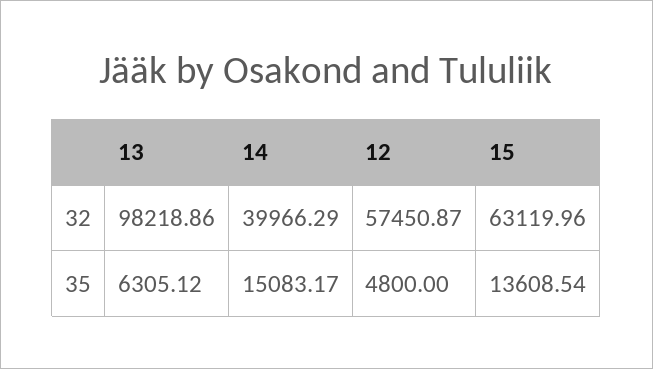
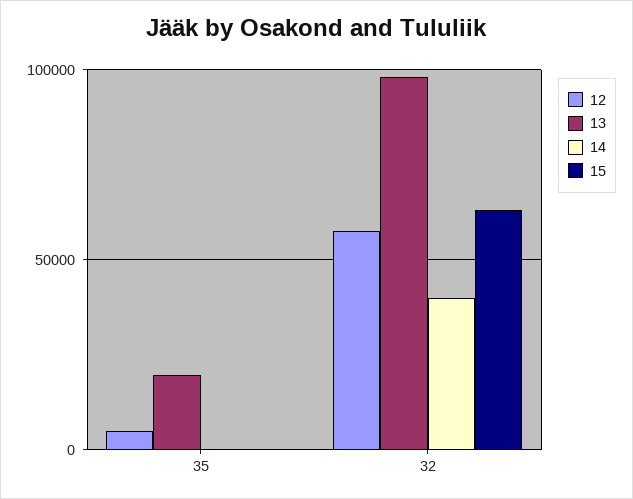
13, 35: 6305.12 -> 20000
14, 35: 15083.17 -> 0
15, 35: 13608.54 -> 0

